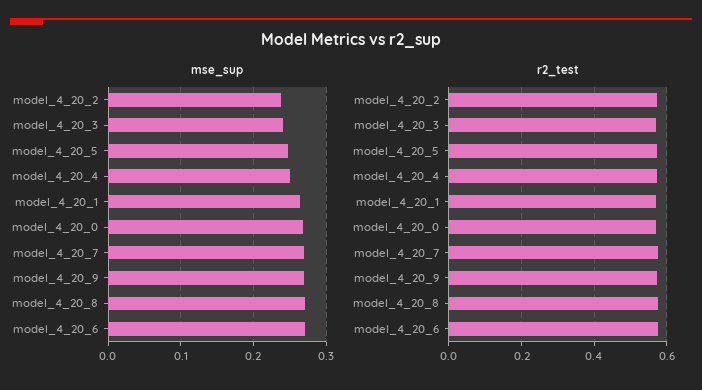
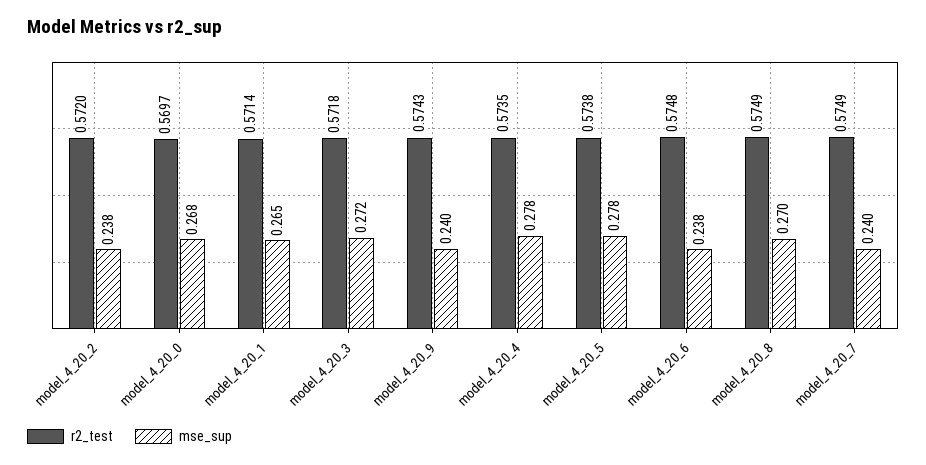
mse_sup, model_4_20_3: 0.24 -> 0.272
mse_sup, model_4_20_5: 0.25 -> 0.278
mse_sup, model_4_20_4: 0.25 -> 0.278
mse_sup, model_4_20_7: 0.27 -> 0.24
mse_sup, model_4_20_9: 0.27 -> 0.24
mse_sup, model_4_20_6: 0.27 -> 0.238

